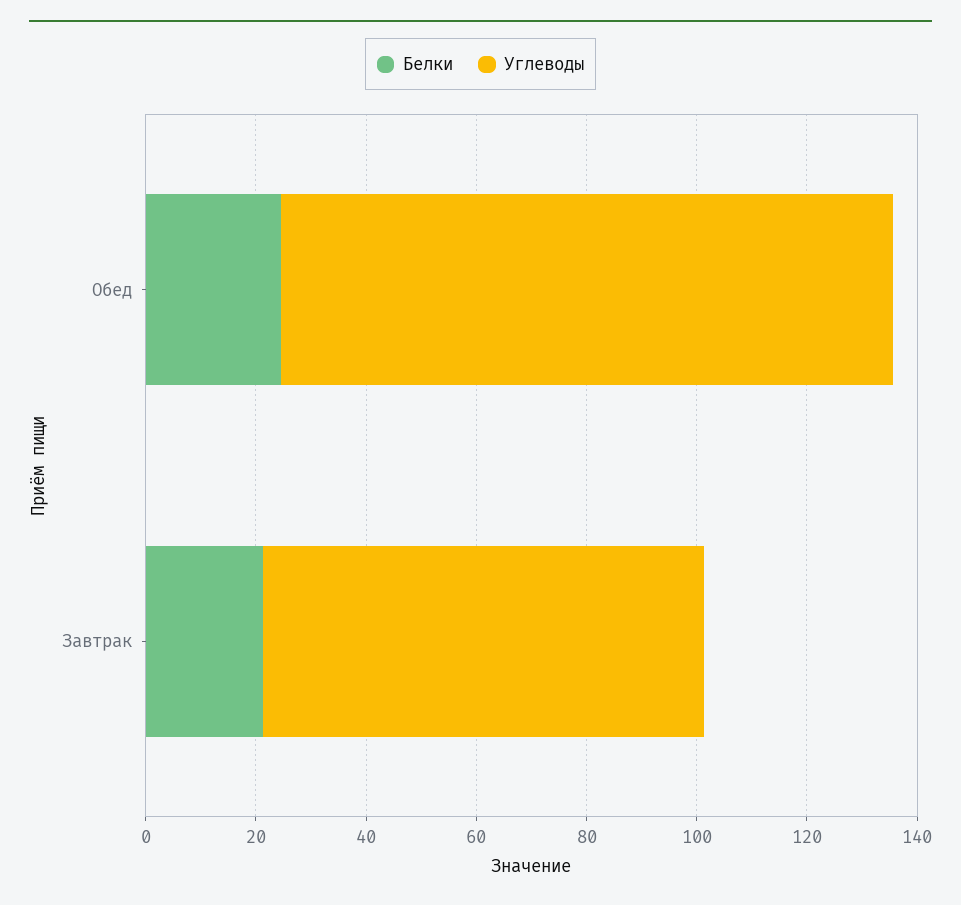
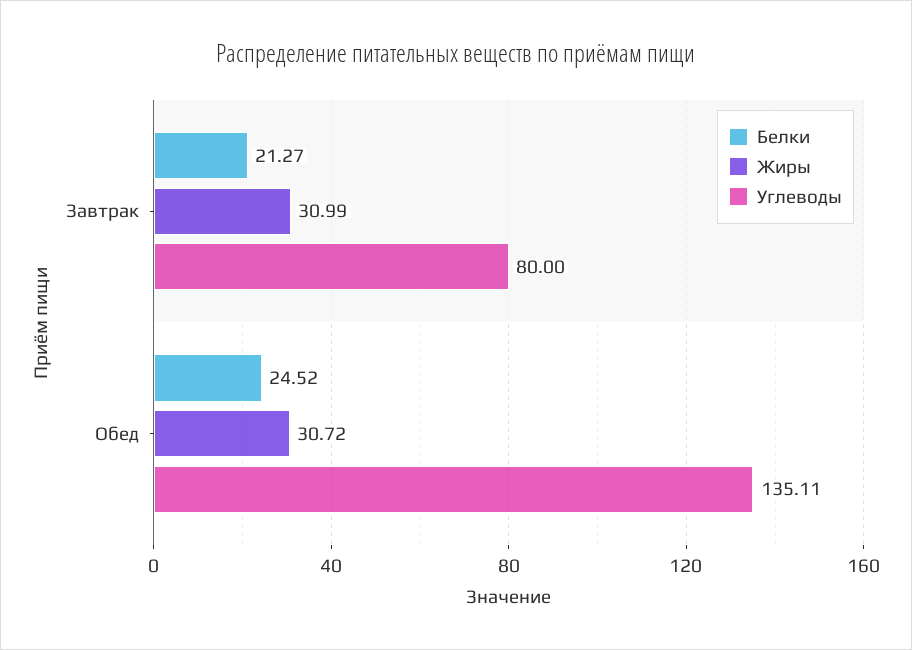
Углеводы, Обед: 110 -> 135.11
Жиры, Завтрак: none -> 30.99
Жиры, Обед: none -> 30.72

